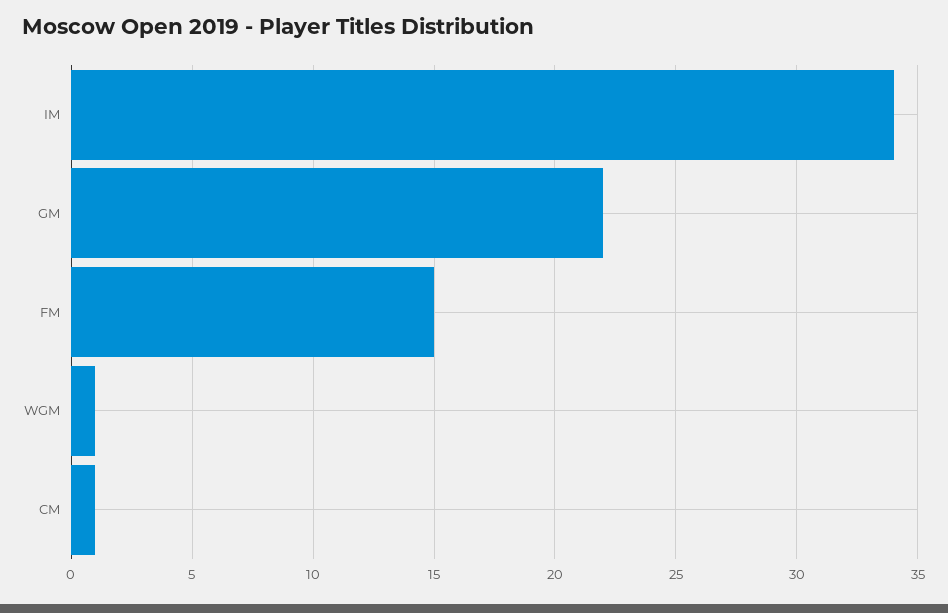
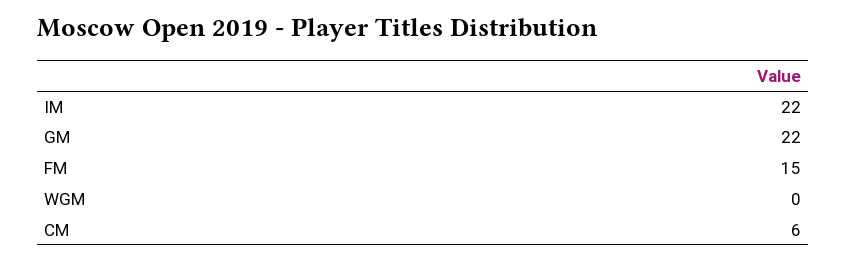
IM: 34 -> 22
WGM: 1 -> 0
CM: 1 -> 6

